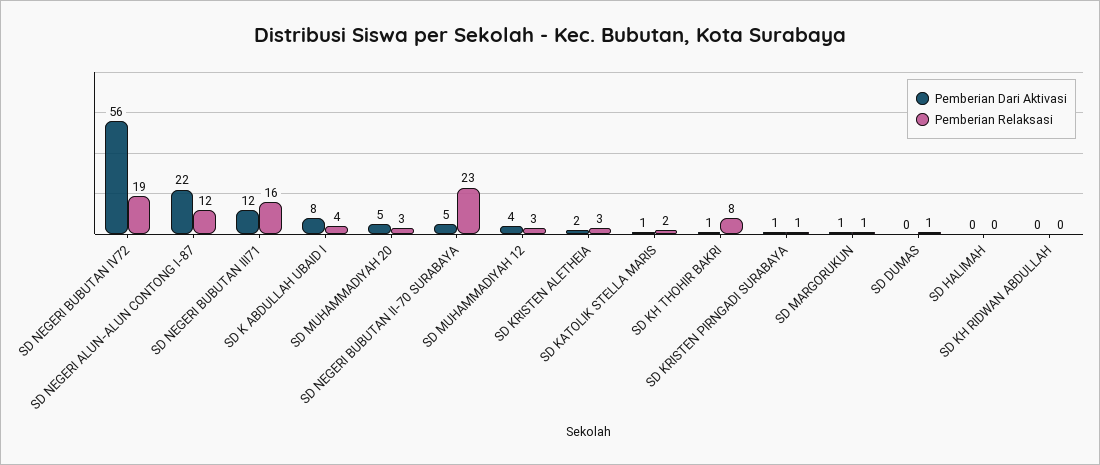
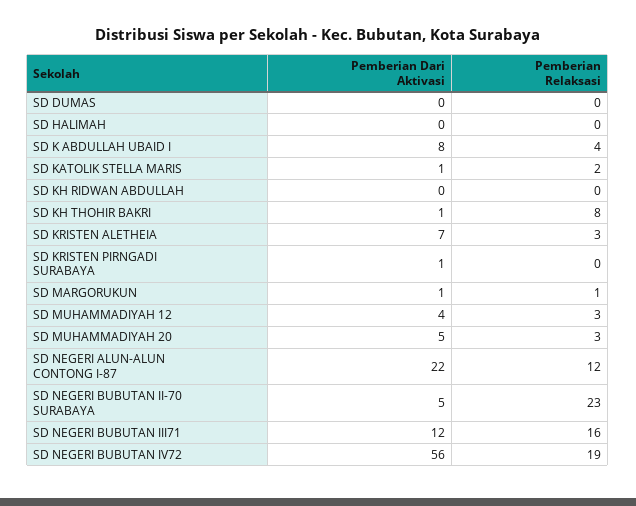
Pemberian Dari Aktivasi, SD KRISTEN ALETHEIA: 2 -> 7
Pemberian Relaksasi, SD KRISTEN PIRNGADI SURABAYA: 1 -> 0
Pemberian Relaksasi, SD DUMAS: 1 -> 0

